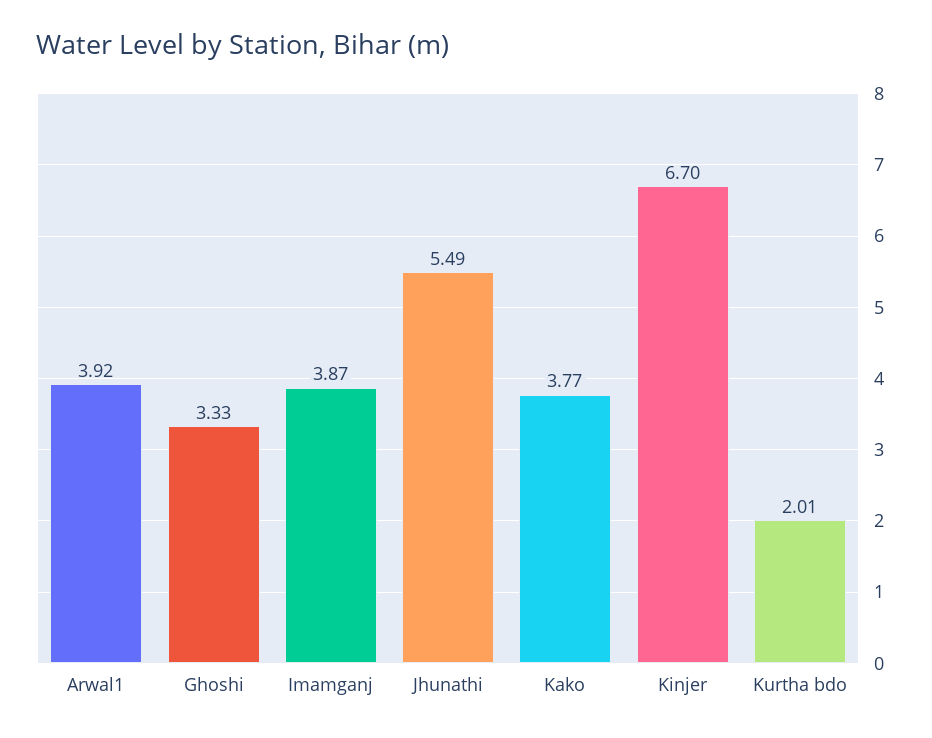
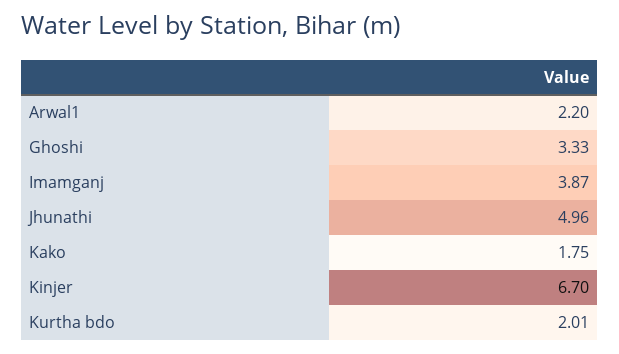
Arwal1: 3.92 -> 2.2
Jhunathi: 5.49 -> 4.96
Kako: 3.77 -> 1.75

